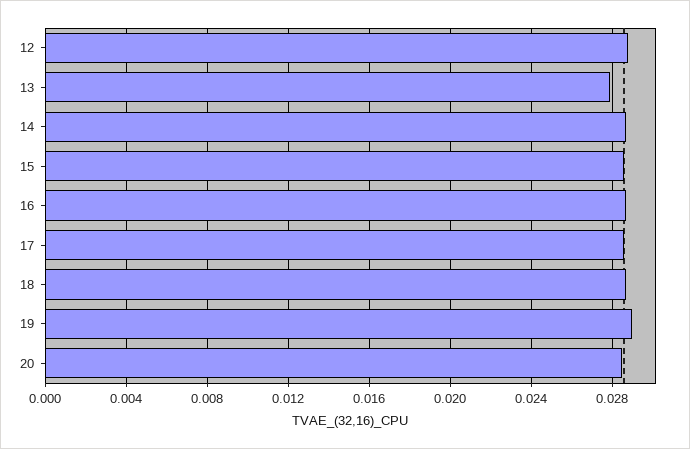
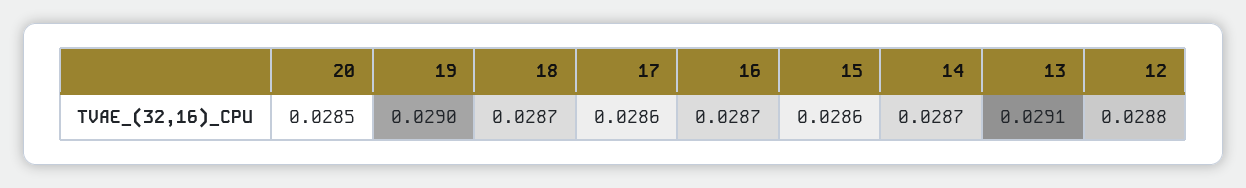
13: 0.028 -> 0.0291

